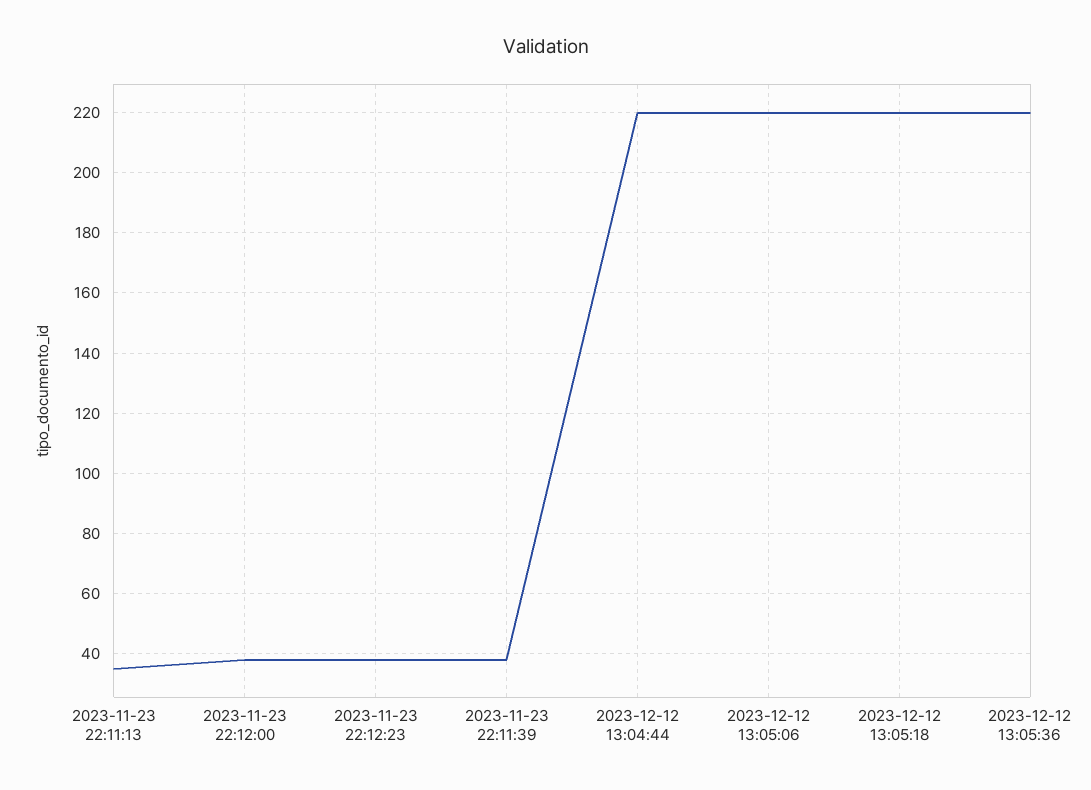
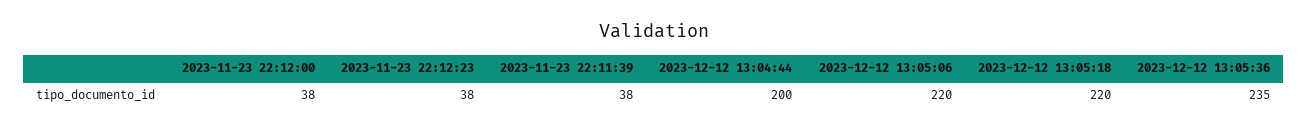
2023-11-23 22:11:13: 35 -> none
2023-12-12 13:04:44: 220 -> 200
2023-12-12 13:05:36: 220 -> 235

